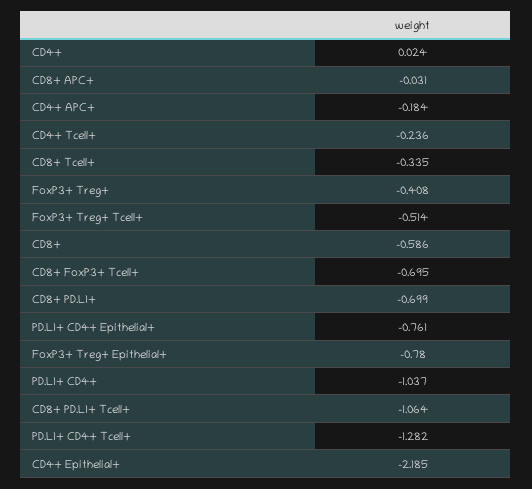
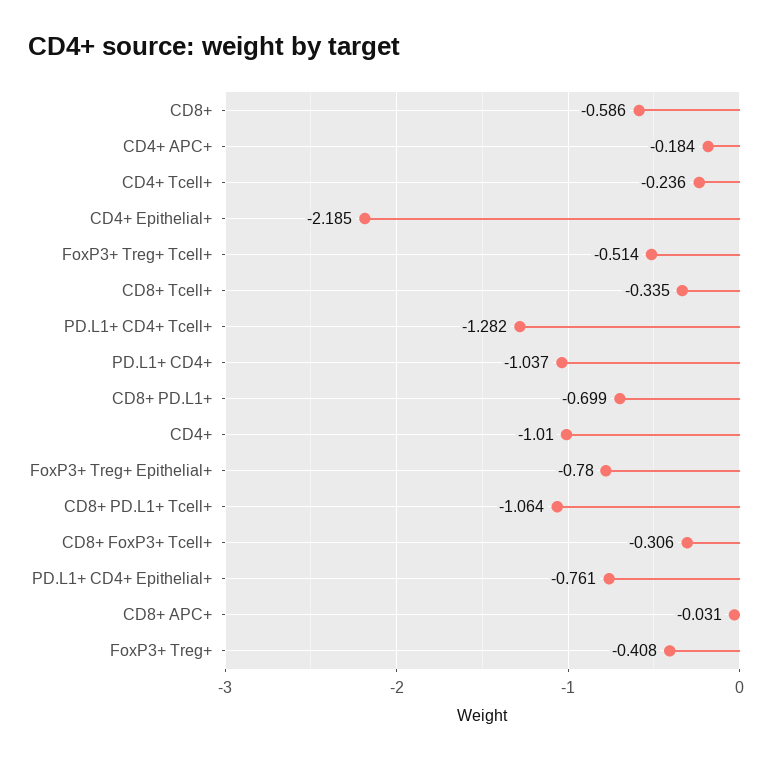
CD4+: 0.024 -> -1.01
CD8+ FoxP3+ Tcell+: -0.695 -> -0.306

